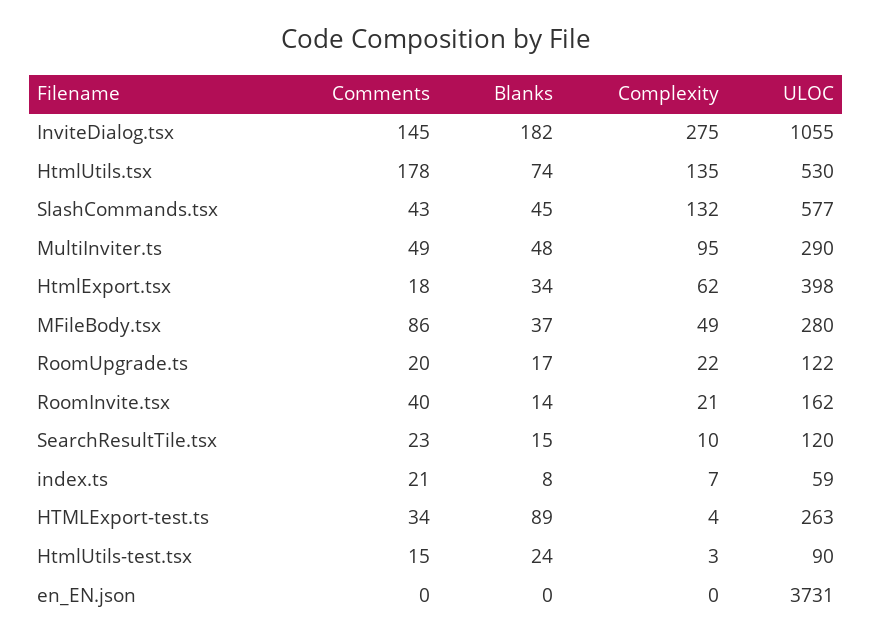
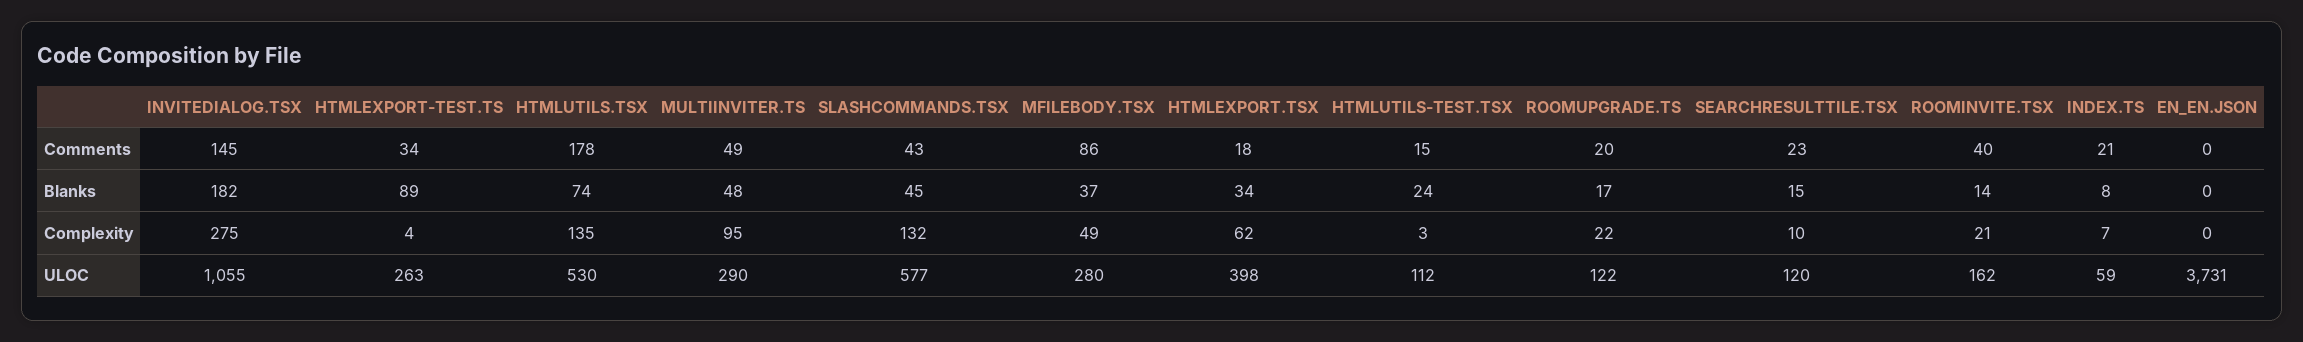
ULOC, HtmlUtils-test.tsx: 90 -> 112

